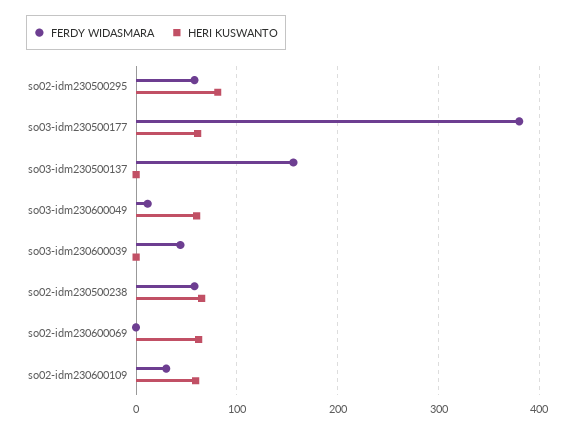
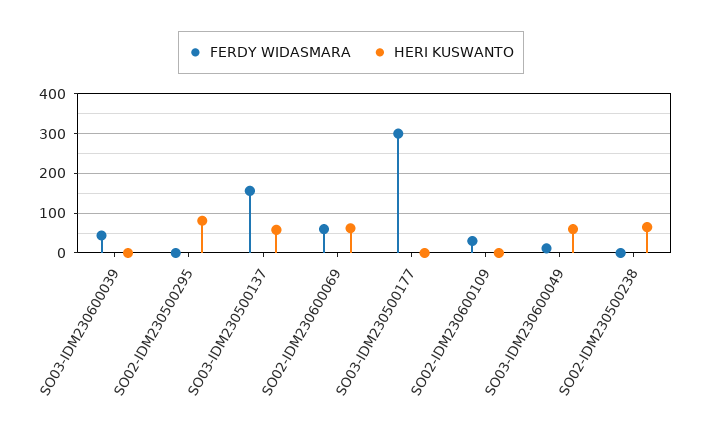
FERDY WIDASMARA, so02-idm230500295: 60 -> 0
FERDY WIDASMARA, so03-idm230500177: 380 -> 300
HERI KUSWANTO, so03-idm230500177: 60 -> 0
HERI KUSWANTO, so03-idm230500137: 0 -> 60
FERDY WIDASMARA, so02-idm230500238: 60 -> 0
FERDY WIDASMARA, so02-idm230600069: 0 -> 60
HERI KUSWANTO, so02-idm230600109: 60 -> 0

